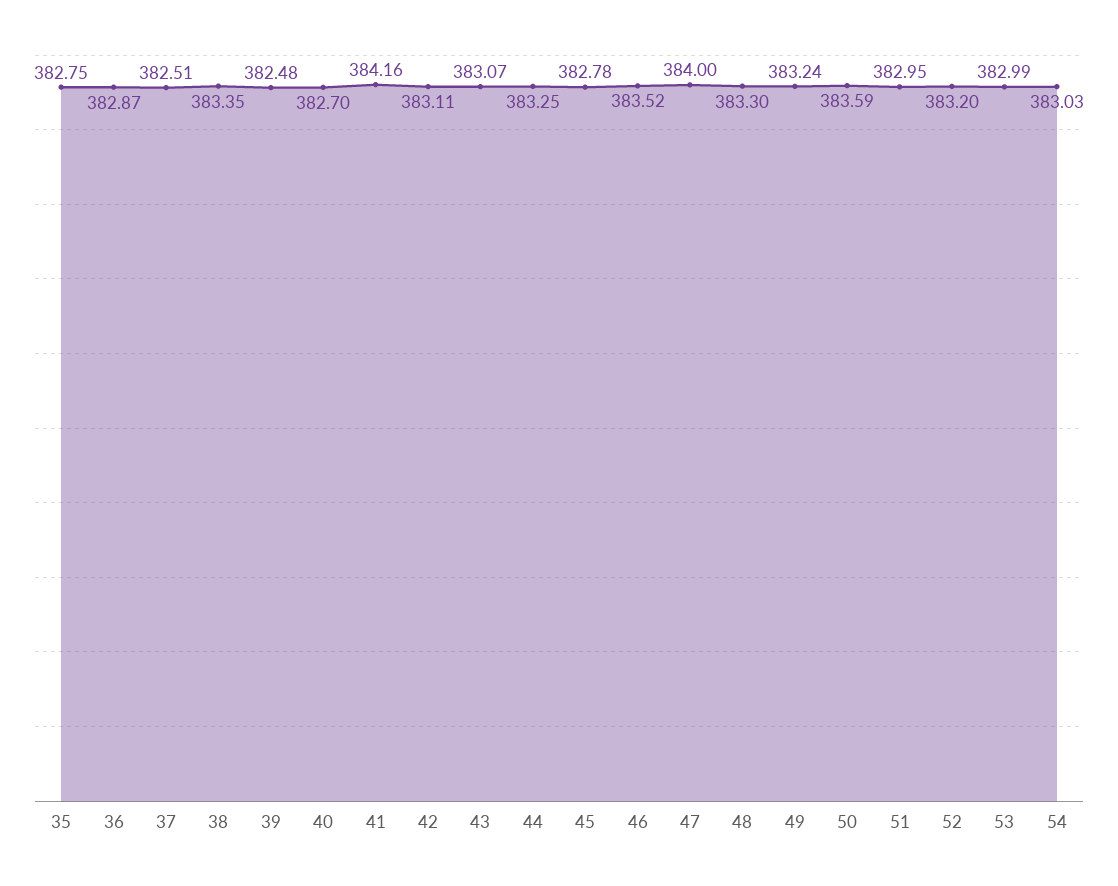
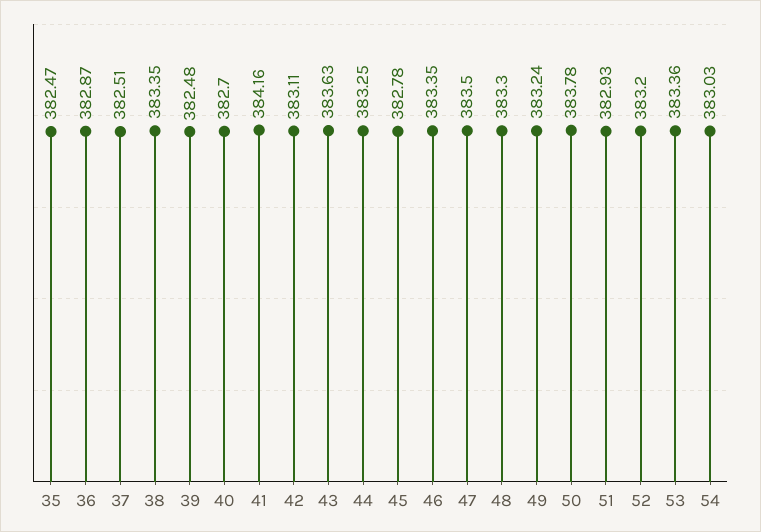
35: 382.75 -> 382.47
43: 383.07 -> 383.63
46: 383.52 -> 383.35
47: 384 -> 383.5
50: 383.59 -> 383.78
51: 382.95 -> 382.93
53: 382.99 -> 383.36

